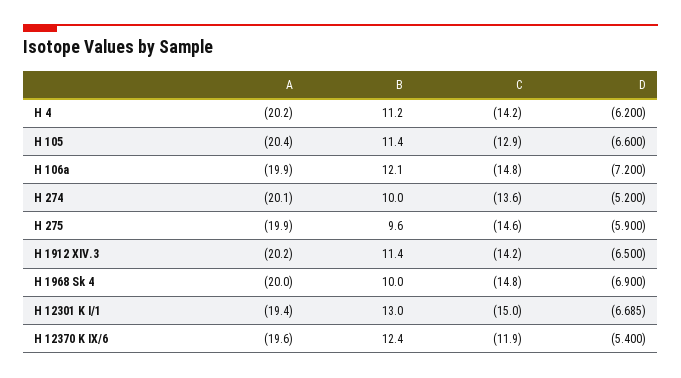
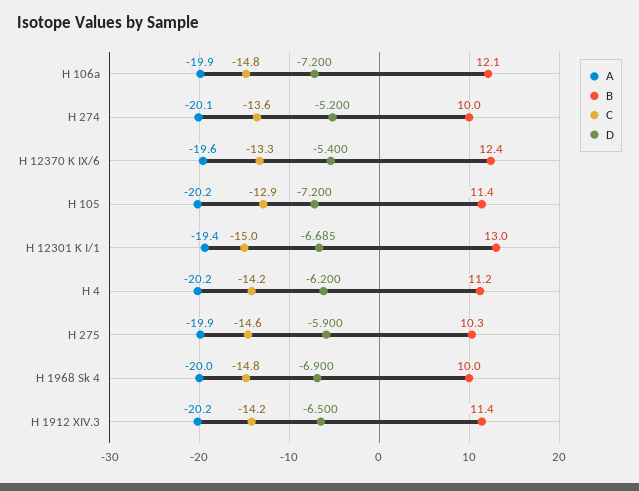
A, H 105: -20.4 -> -20.2
D, H 105: -6.6 -> -7.2
B, H 275: 9.6 -> 10.3
C, H 12370 K IX/6: -11.9 -> -13.3

